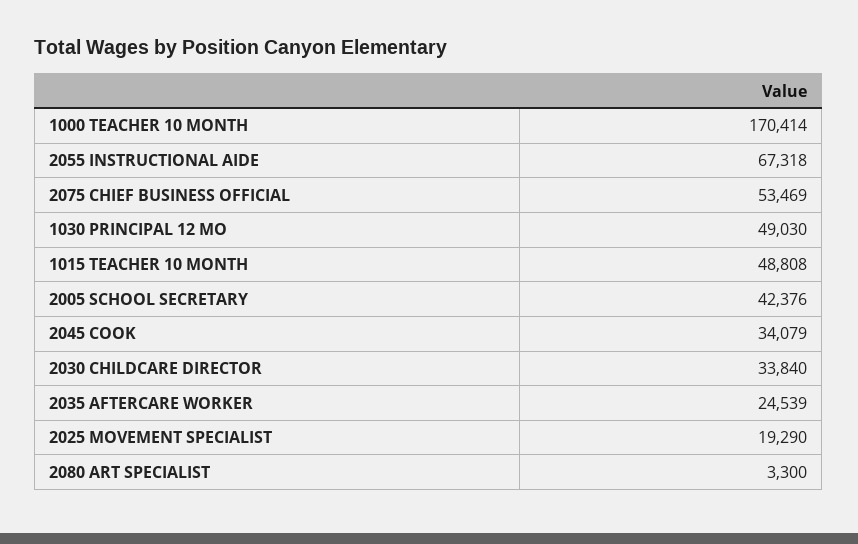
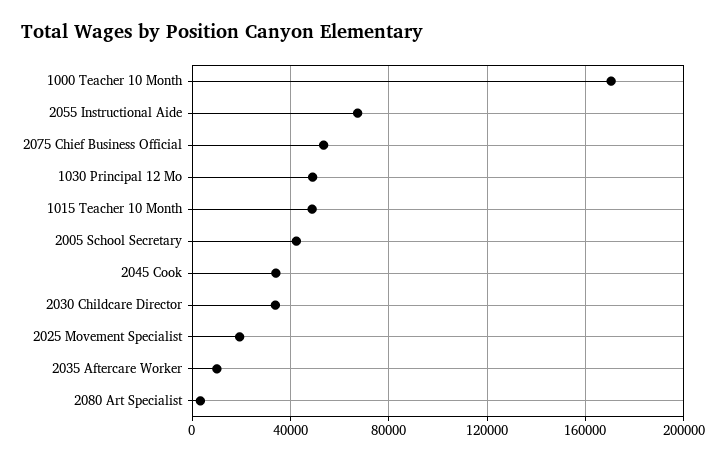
2035 AFTERCARE WORKER: 24539 -> 10000

